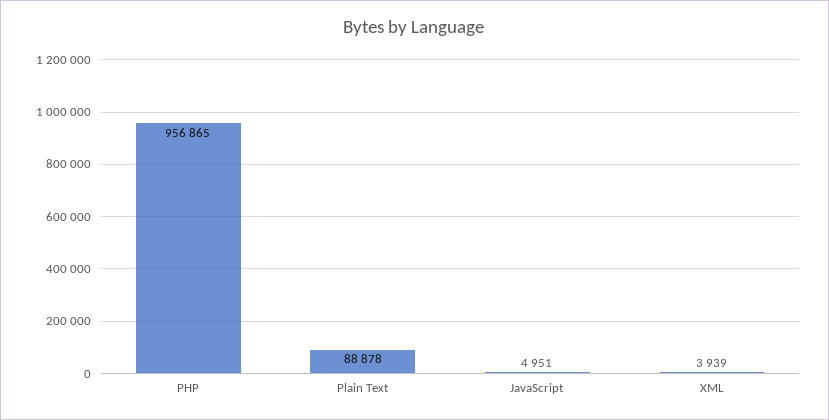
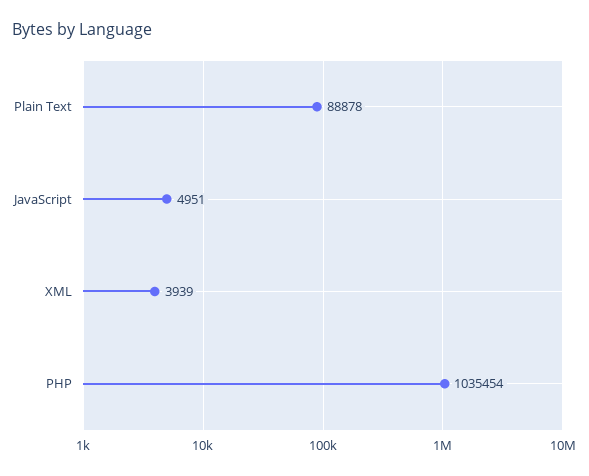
PHP: 956865 -> 1035454

